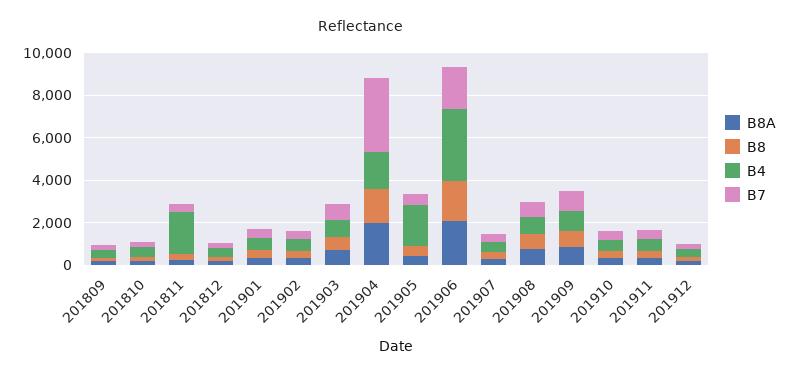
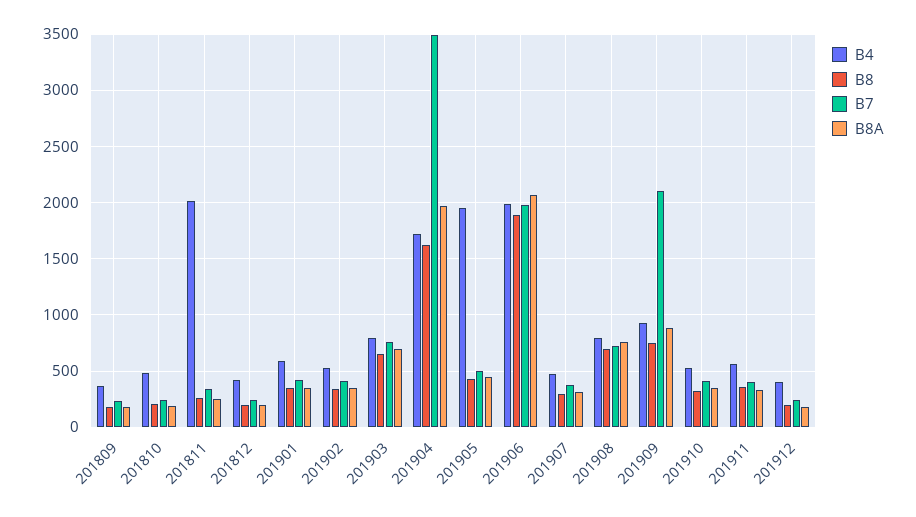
B4, 201906: 3500 -> 2000
B7, 201909: 1000 -> 2100

